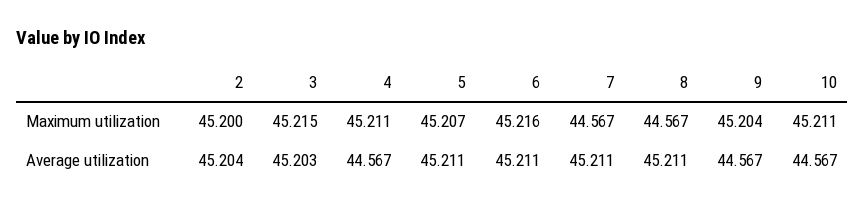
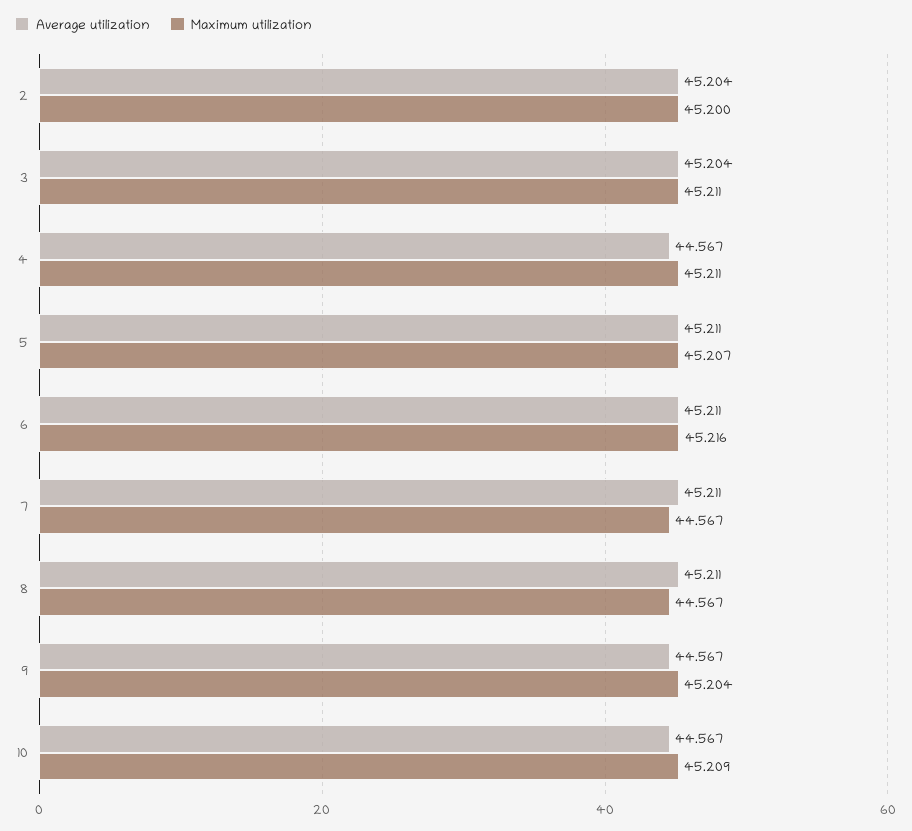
Maximum utilization, 3: 45.215 -> 45.211
Maximum utilization, 10: 45.211 -> 45.209
Average utilization, 3: 45.203 -> 45.204

